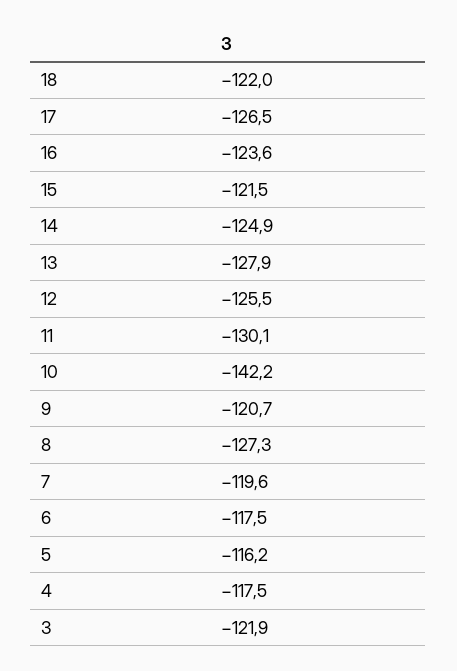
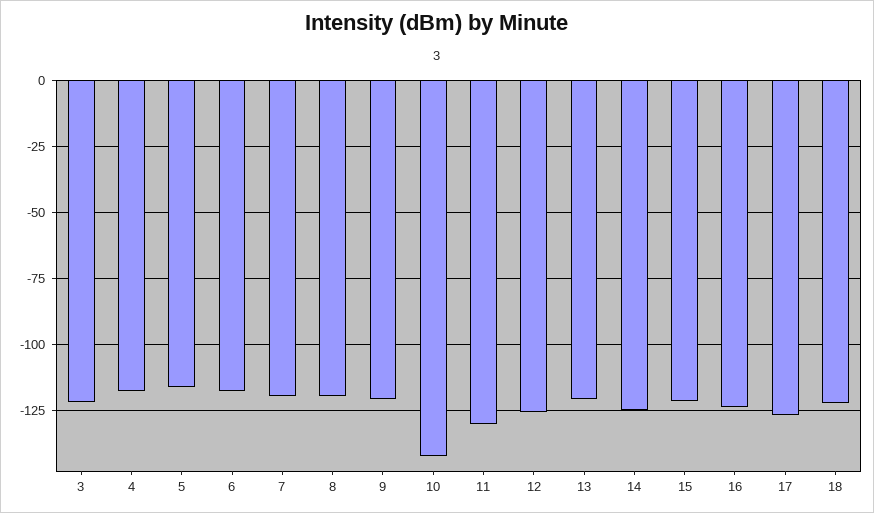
13: -127.9 -> -120
8: -127.3 -> -120

